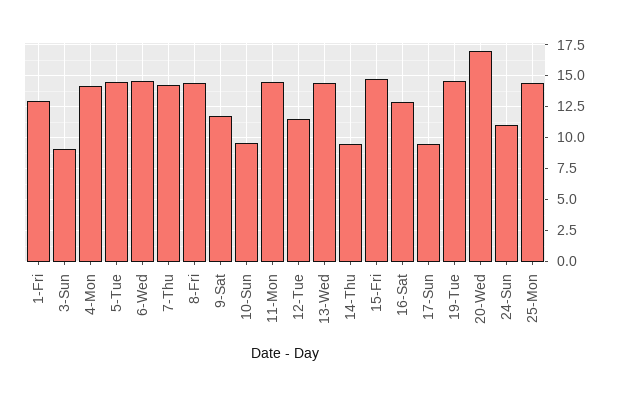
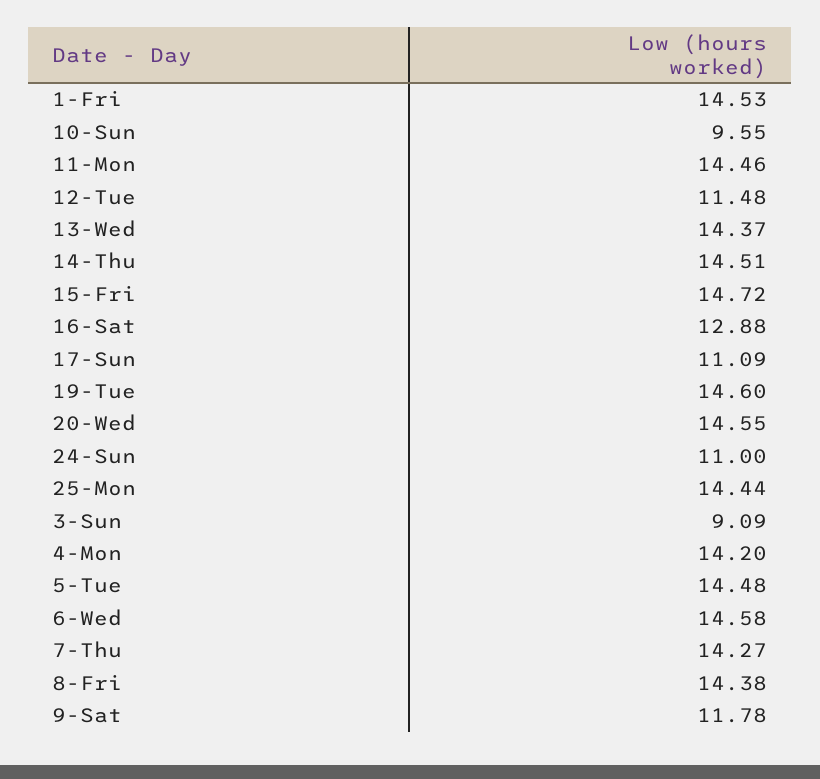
1-Fri: 13 -> 14.53
14-Thu: 9.5 -> 14.51
17-Sun: 9.5 -> 11.09
20-Wed: 17 -> 14.55

